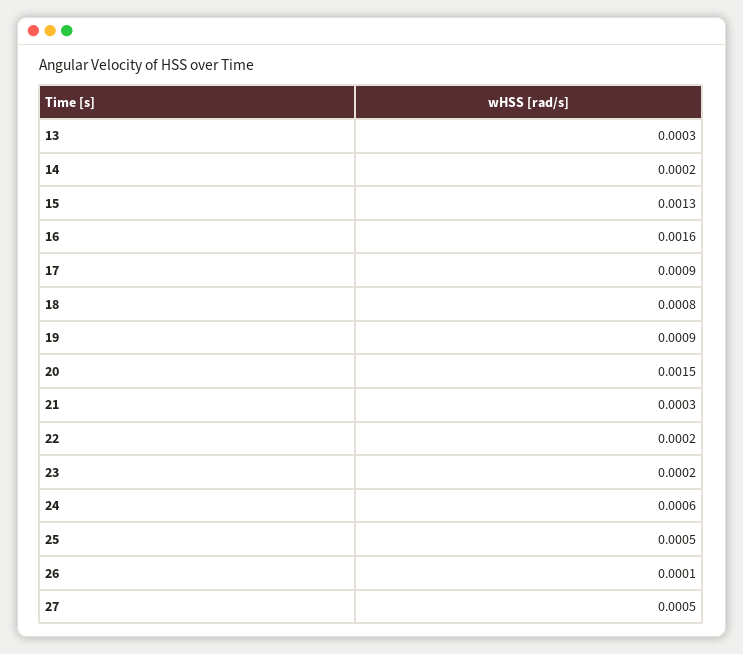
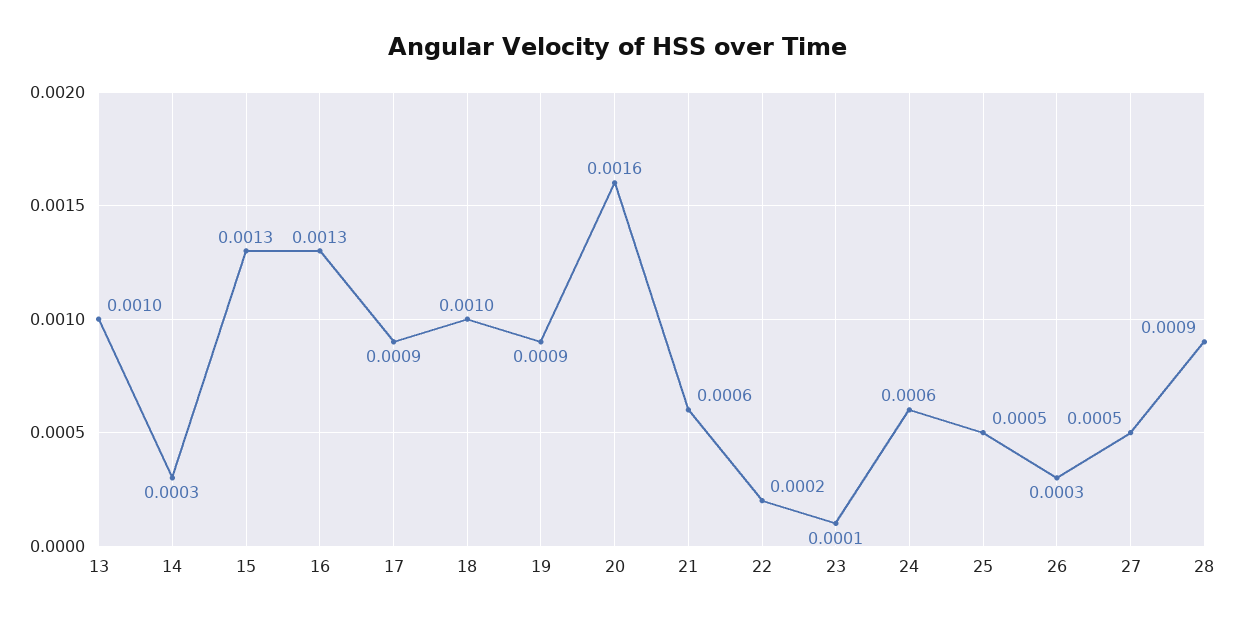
13: 0.0003 -> 0.001
14: 0.0002 -> 0.0003
16: 0.0016 -> 0.0013
18: 0.0008 -> 0.001
20: 0.0015 -> 0.0016
21: 0.0003 -> 0.0006
23: 0.0002 -> 0.0001
26: 0.0001 -> 0.0003
28: none -> 0.0009

